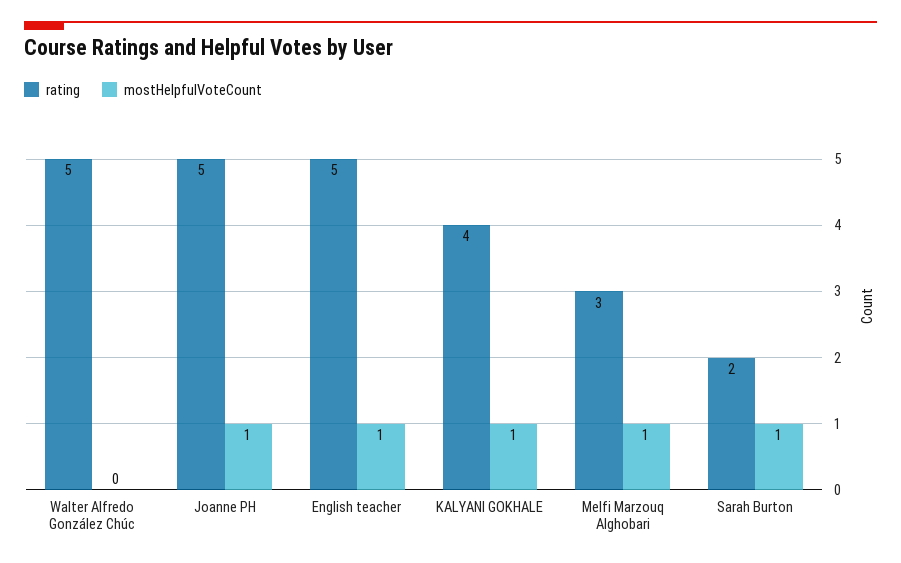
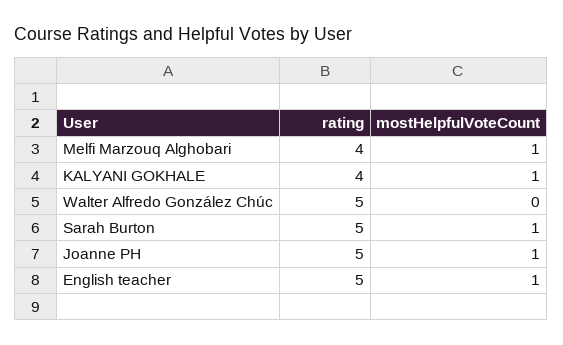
rating, Melfi Marzouq Alghobari: 3 -> 4
rating, Sarah Burton: 2 -> 5

